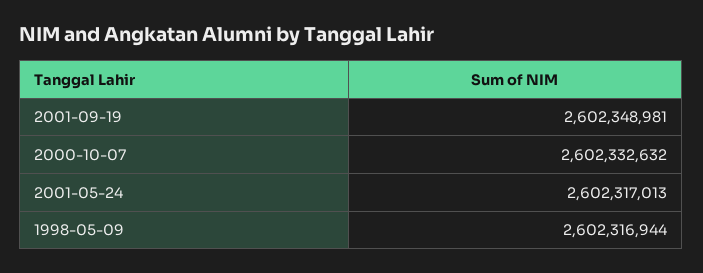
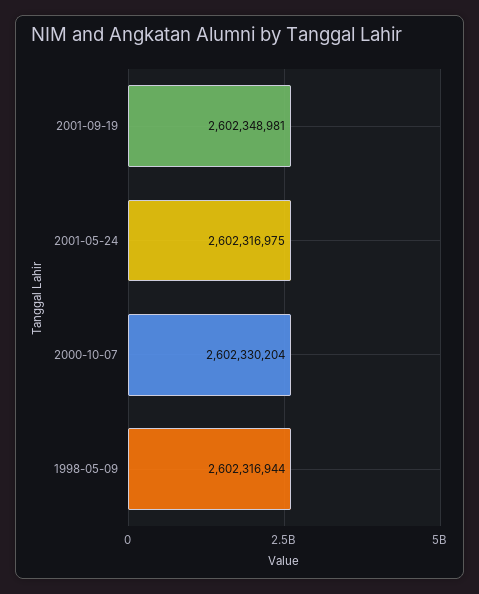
2000-10-07: 2602332632 -> 2602330204
2001-05-24: 2602317013 -> 2602316975

